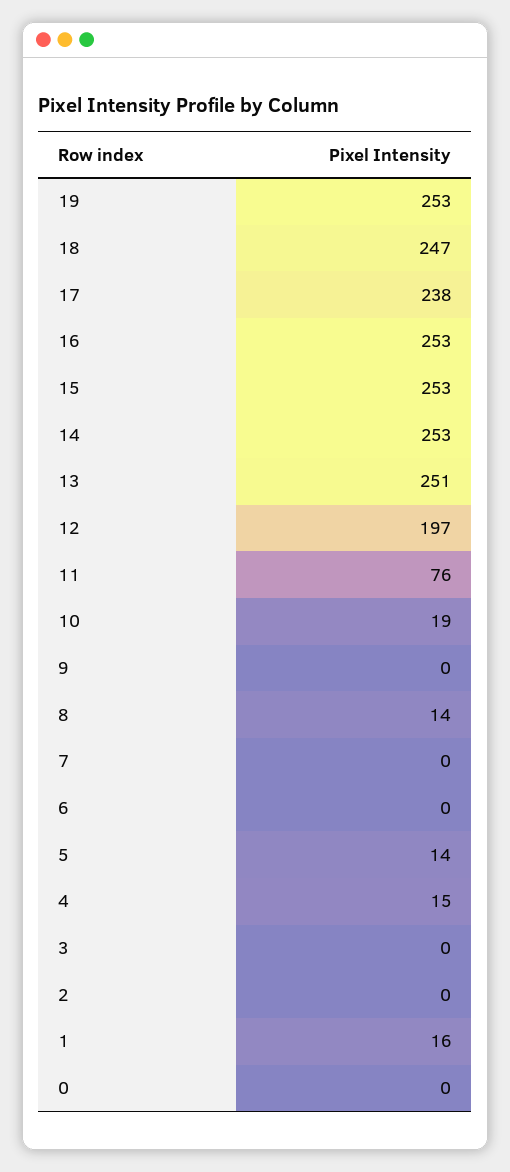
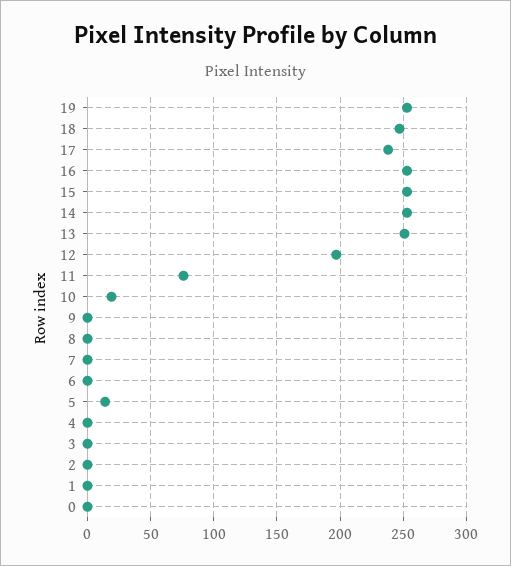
8: 14 -> 0
4: 15 -> 0
1: 16 -> 0

